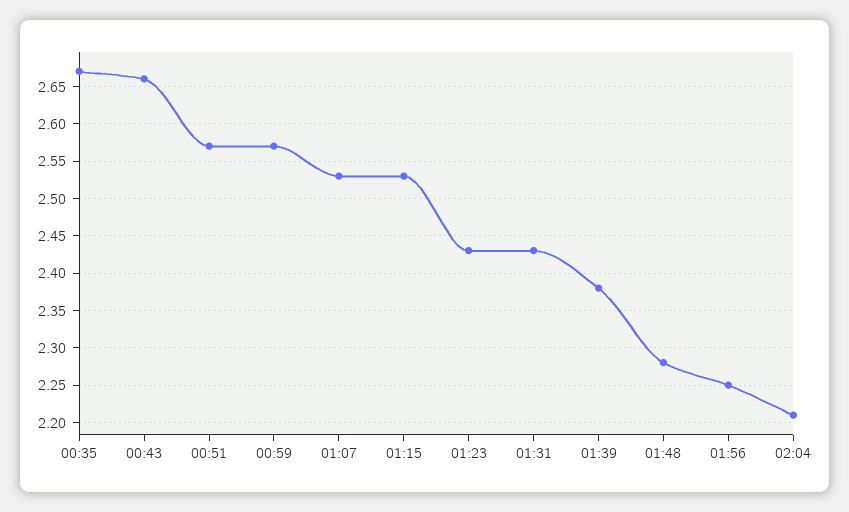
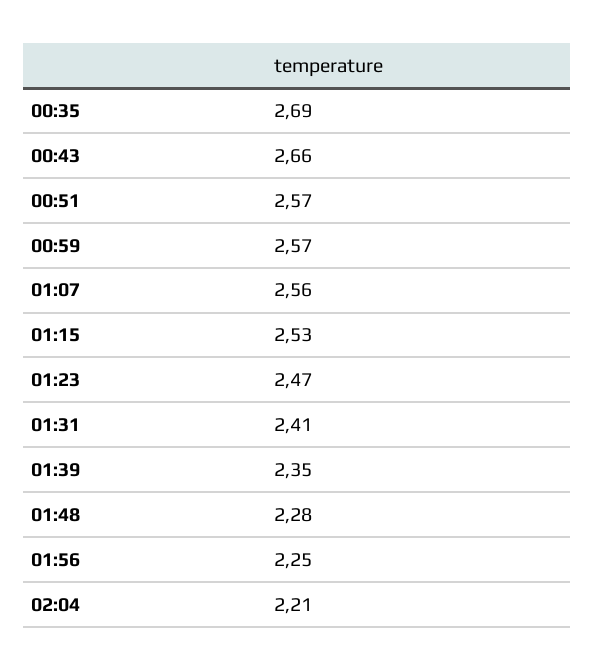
00:35: 2.67 -> 2.69
01:07: 2.53 -> 2.56
01:23: 2.43 -> 2.47
01:31: 2.43 -> 2.41
01:39: 2.38 -> 2.35

